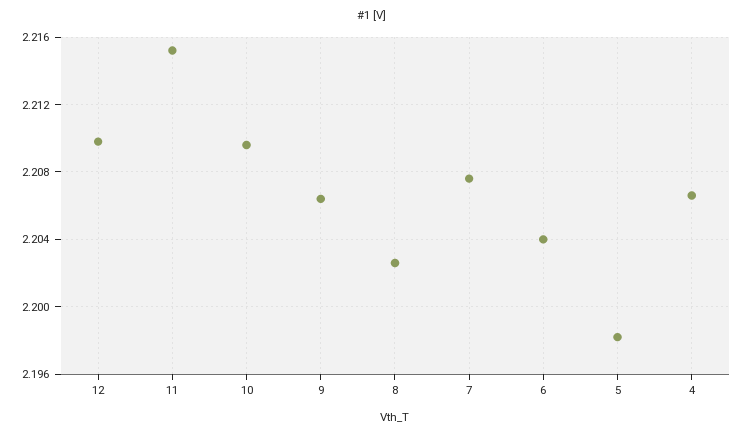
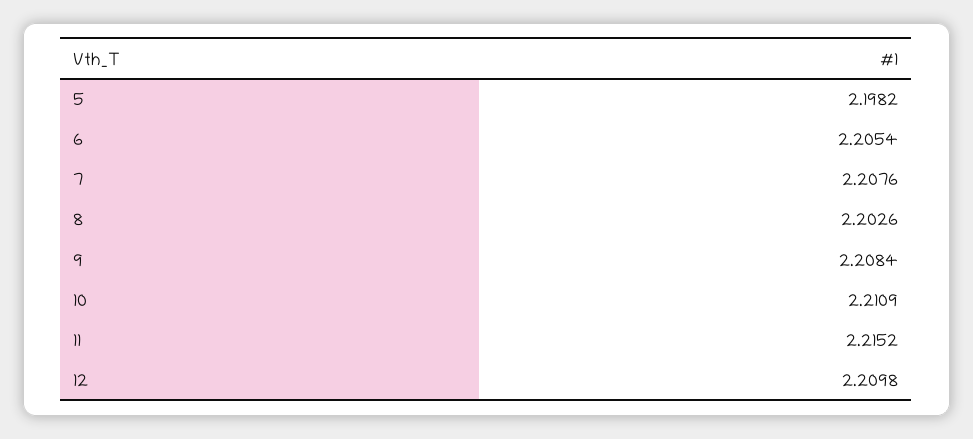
10: 2.2095 -> 2.2109
9: 2.2065 -> 2.2084
6: 2.204 -> 2.2054
4: 2.2065 -> none

